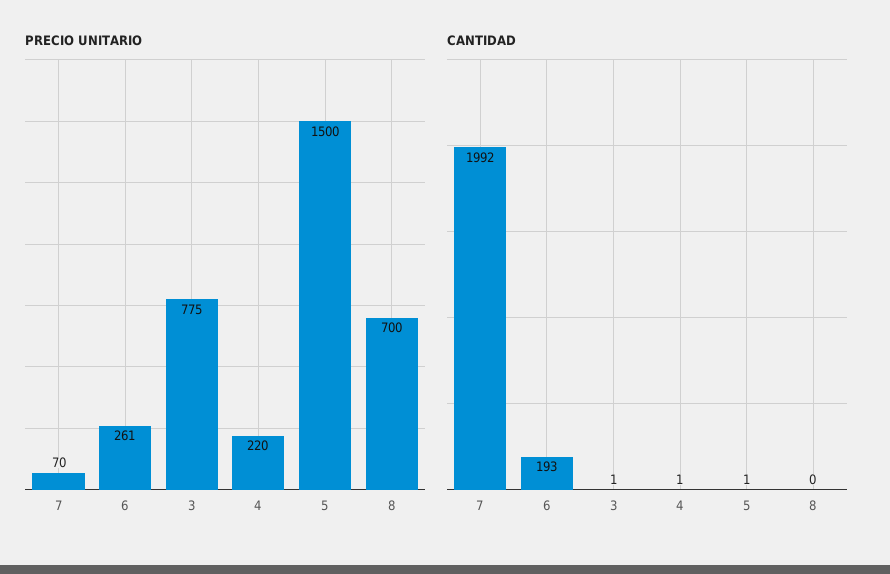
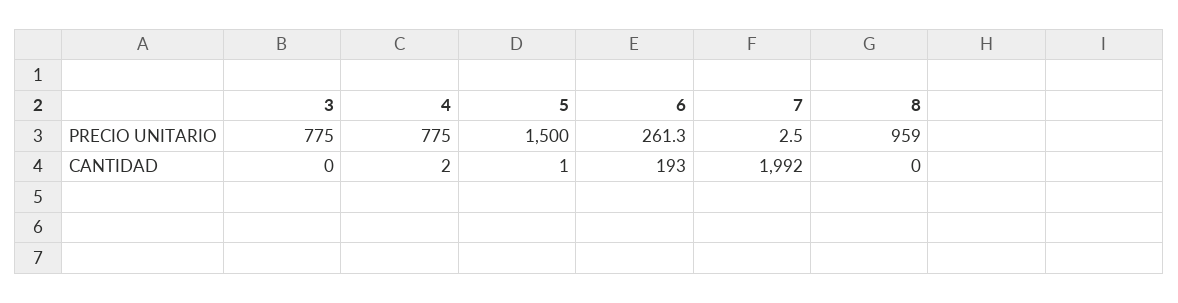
PRECIO UNITARIO, 7: 70 -> 2.5
PRECIO UNITARIO, 4: 220 -> 775
PRECIO UNITARIO, 8: 700 -> 959
CANTIDAD, 3: 1 -> 0
CANTIDAD, 4: 1 -> 2

